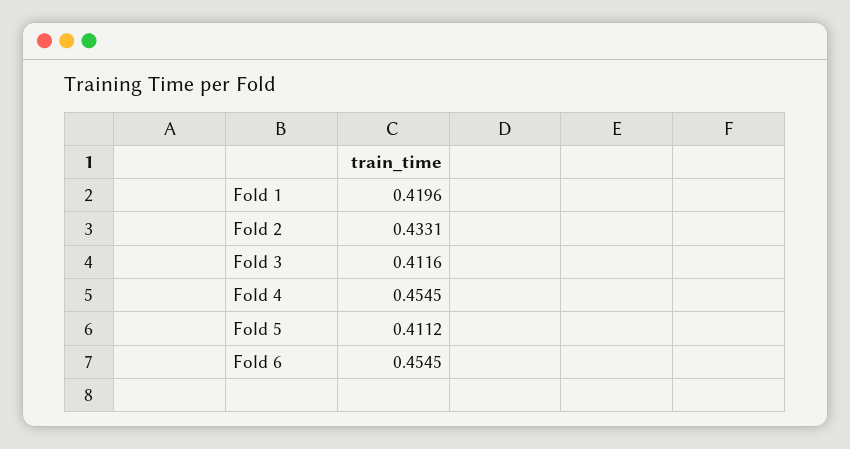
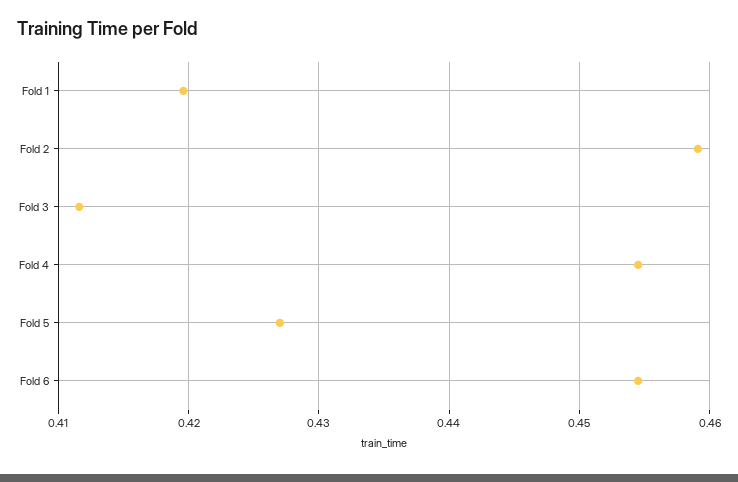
Fold 2: 0.4331 -> 0.459
Fold 5: 0.4112 -> 0.427

